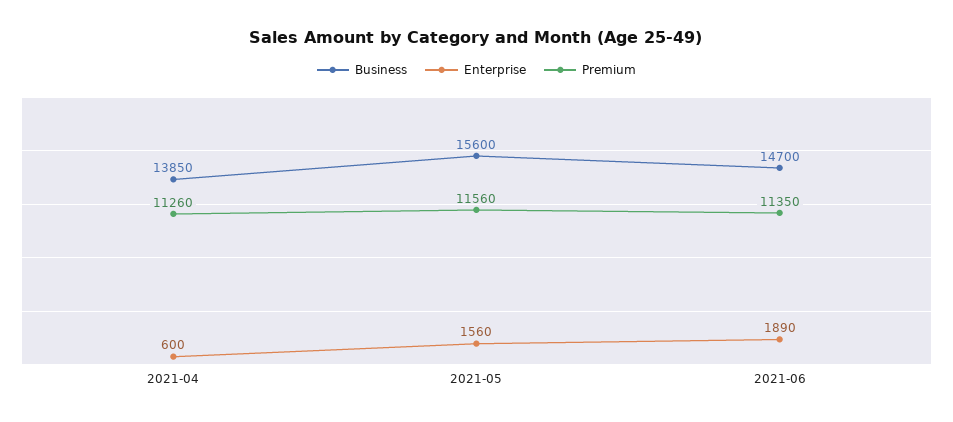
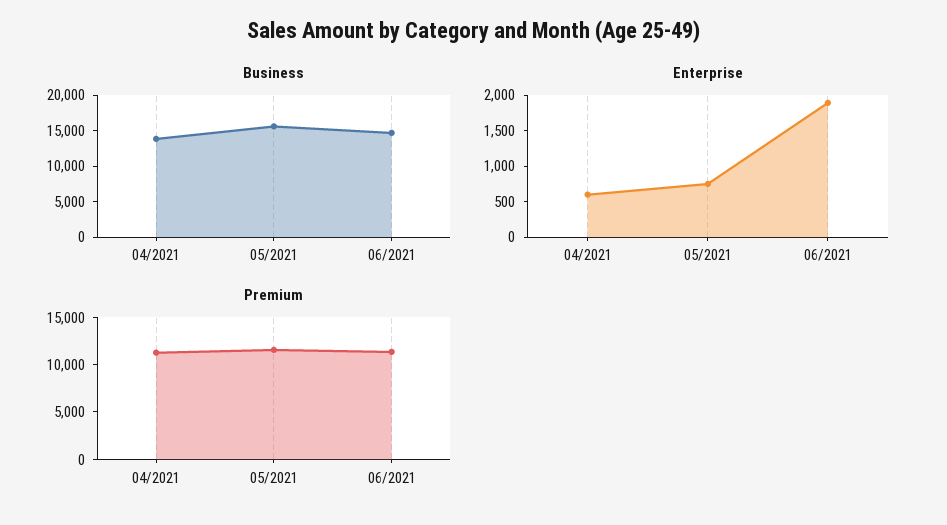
Enterprise, 2021-05: 1560 -> 750

